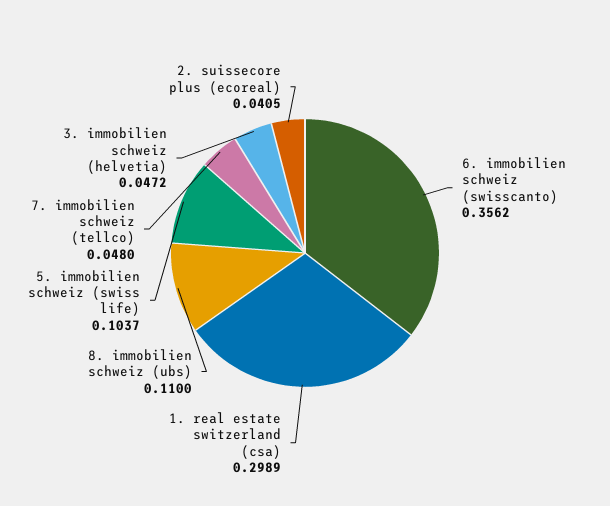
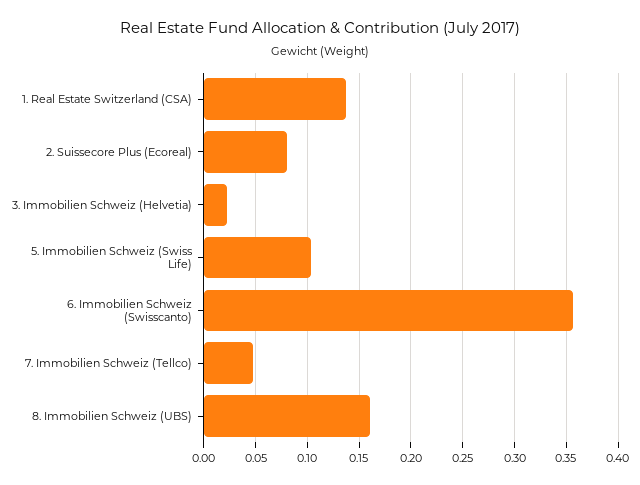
1. real estate switzerland (csa): 0.2989 -> 0.14
8. immobilien schweiz (ubs): 0.11 -> 0.16
3. immobilien schweiz (helvetia): 0.0472 -> 0.02
2. suissecore plus (ecoreal): 0.0405 -> 0.08

